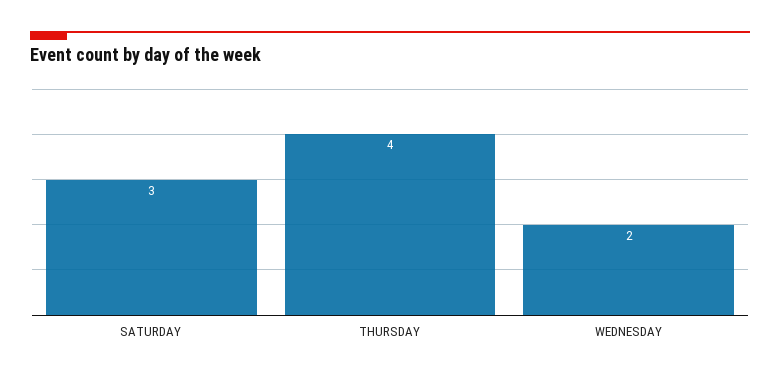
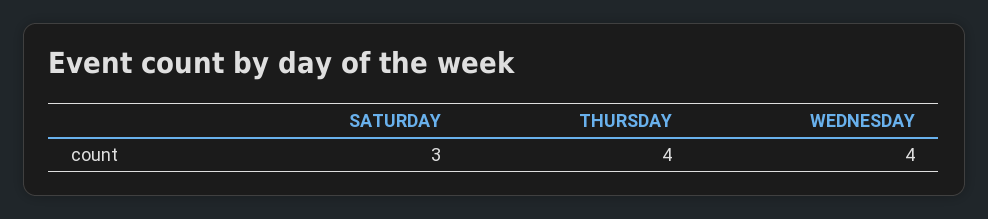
WEDNESDAY: 2 -> 4

